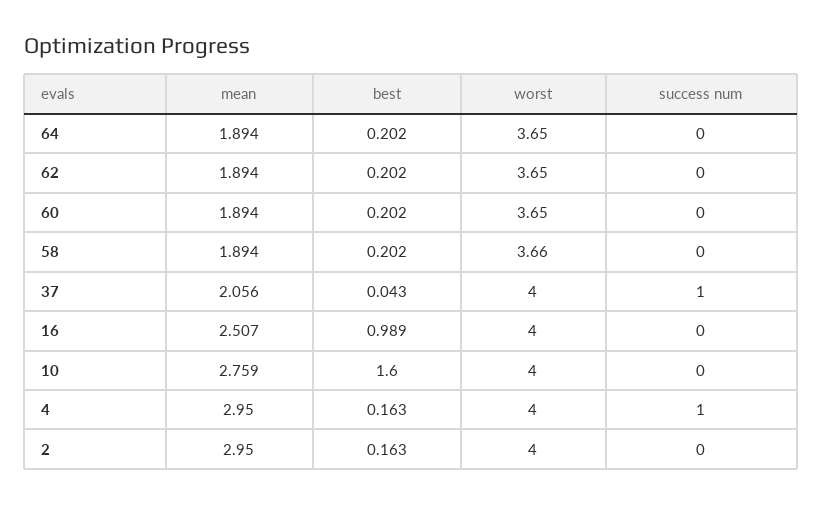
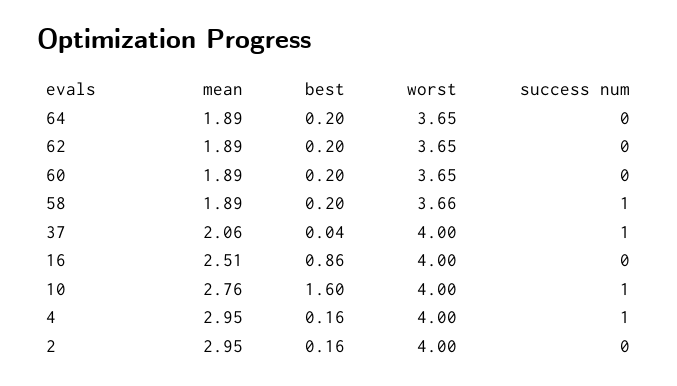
success num, 58: 0 -> 1
best, 16: 0.989 -> 0.86
success num, 10: 0 -> 1

